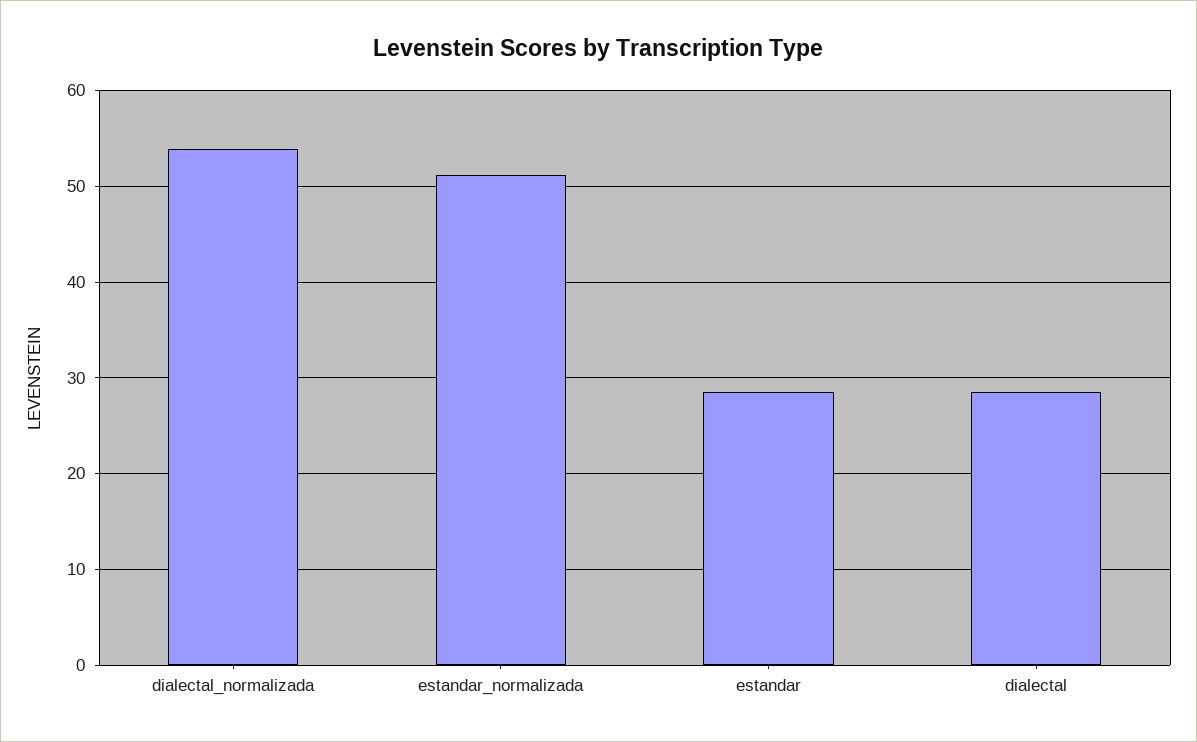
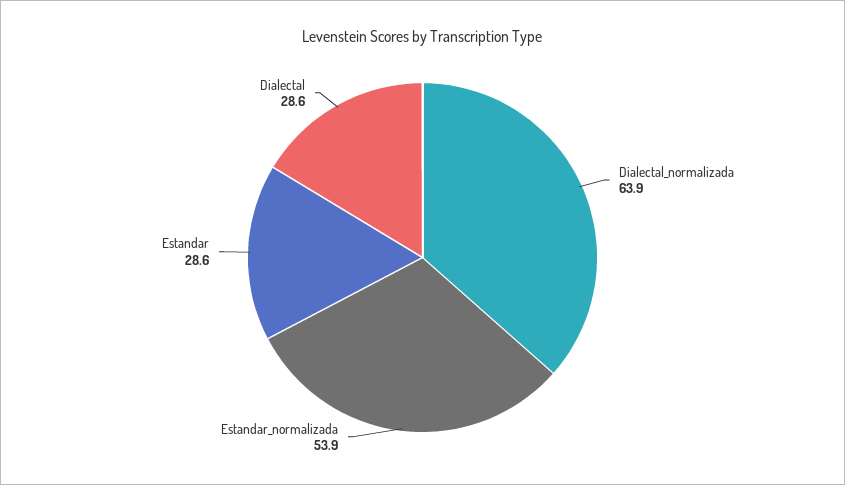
dialectal_normalizada: 54 -> 63.9
estandar_normalizada: 51 -> 53.9

